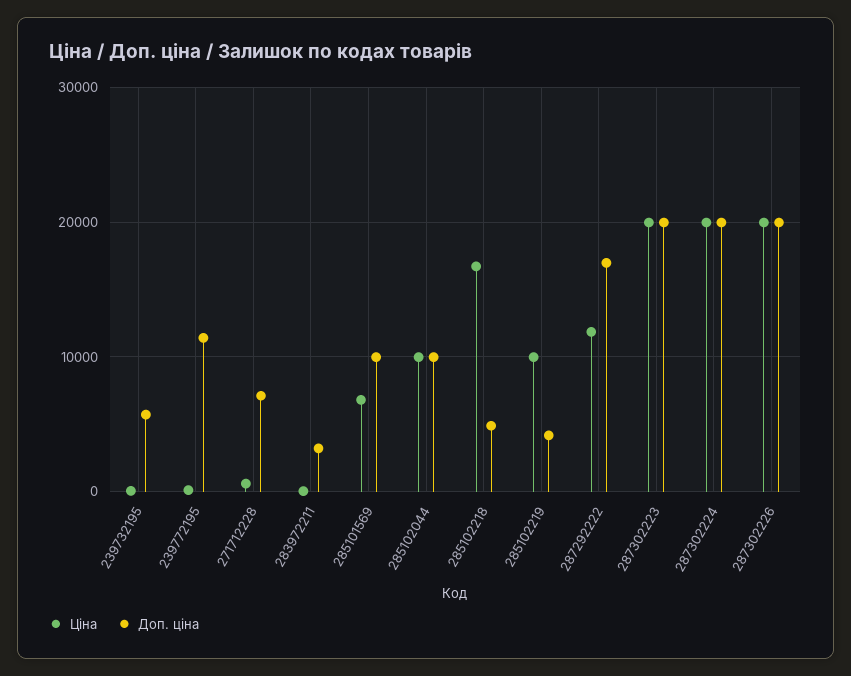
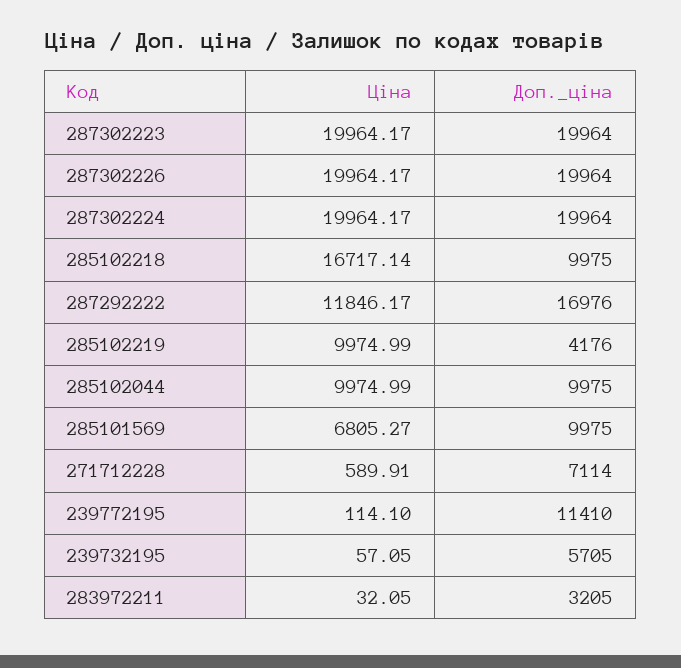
Доп. ціна, 285102218: 5000 -> 9975

